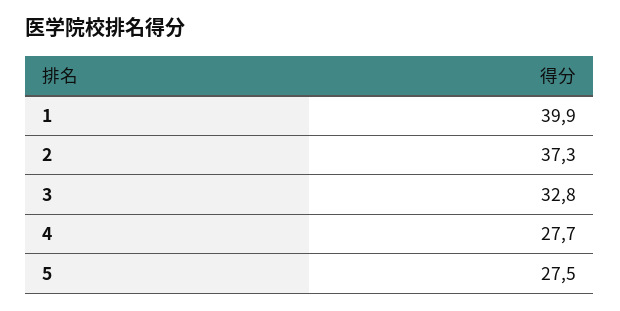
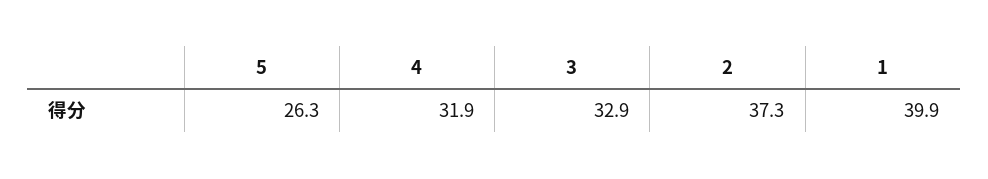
3: 32.8 -> 32.9
4: 27.7 -> 31.9
5: 27.5 -> 26.3

